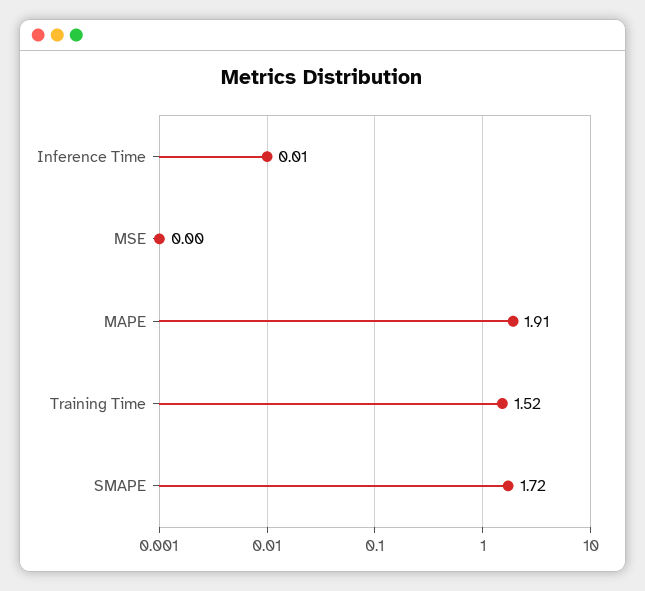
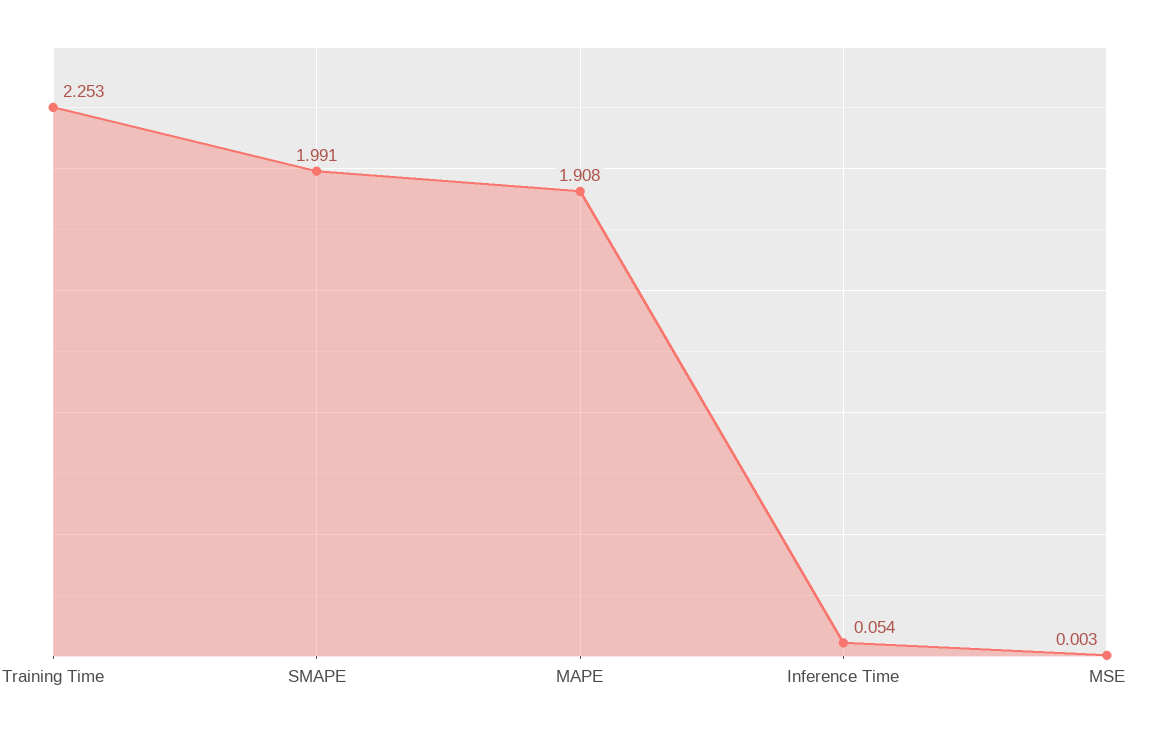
Inference Time: 0.01 -> 0.054
Training Time: 1.52 -> 2.253
SMAPE: 1.72 -> 1.991

